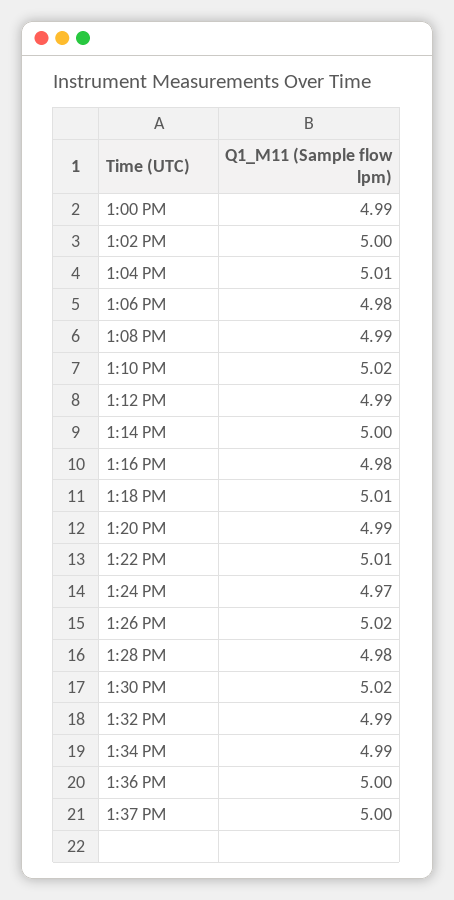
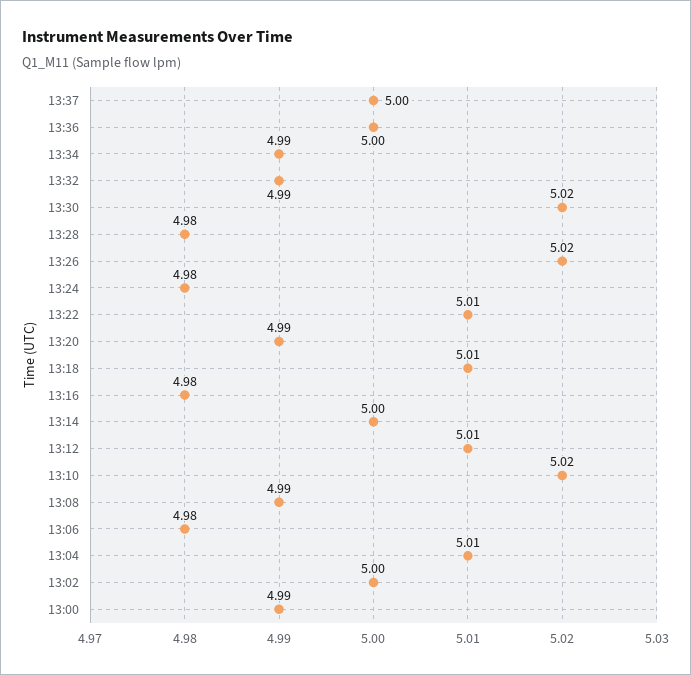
1:12 PM: 4.99 -> 5.01
1:24 PM: 4.97 -> 4.98

